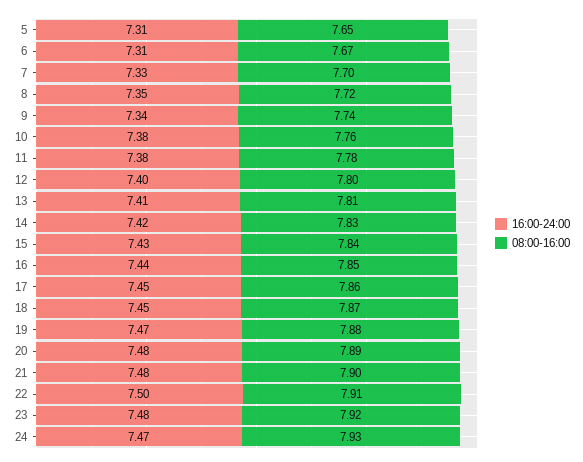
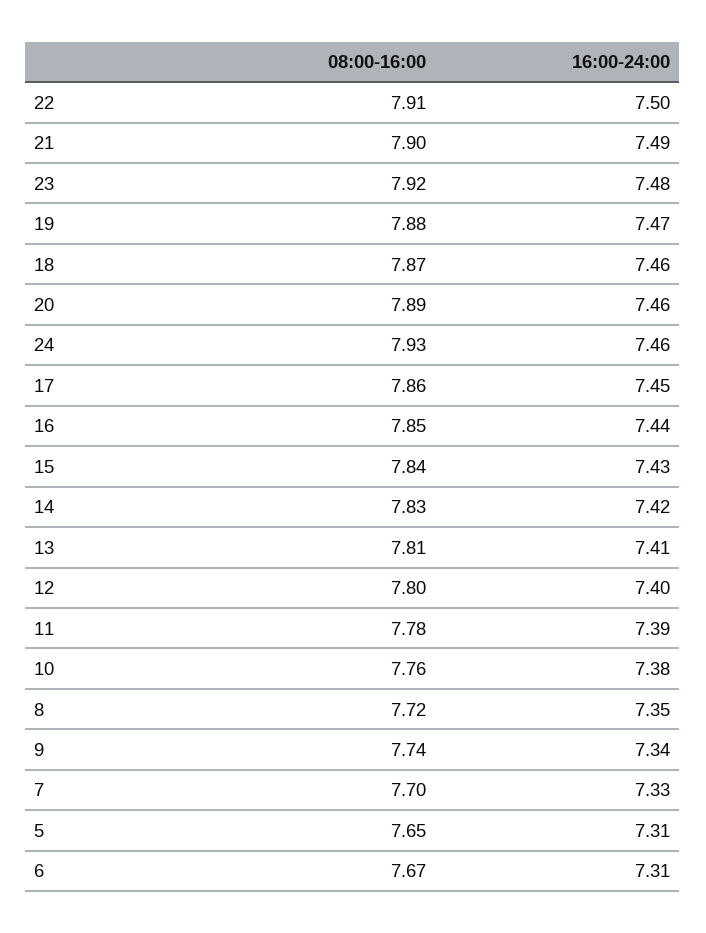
16:00-24:00, 11: 7.38 -> 7.39
16:00-24:00, 18: 7.45 -> 7.46
16:00-24:00, 20: 7.48 -> 7.46
16:00-24:00, 21: 7.48 -> 7.49
16:00-24:00, 24: 7.47 -> 7.46

